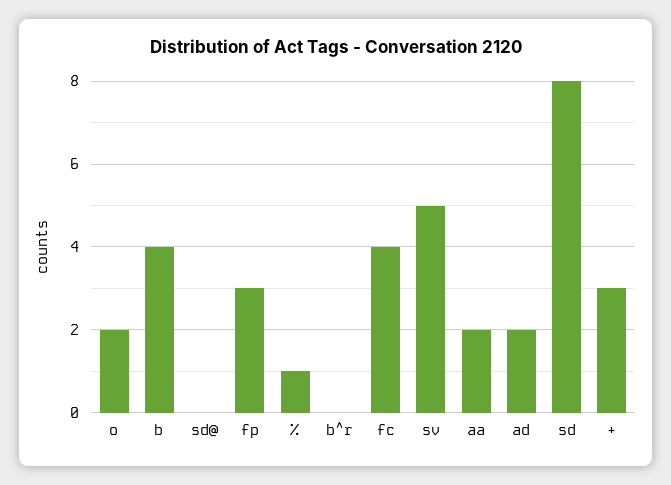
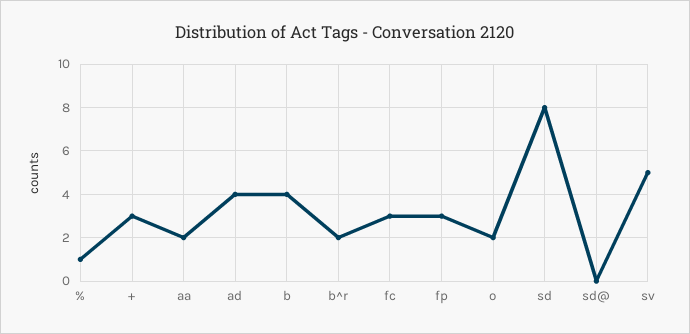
b^r: 0 -> 2
fc: 4 -> 3
ad: 2 -> 4

